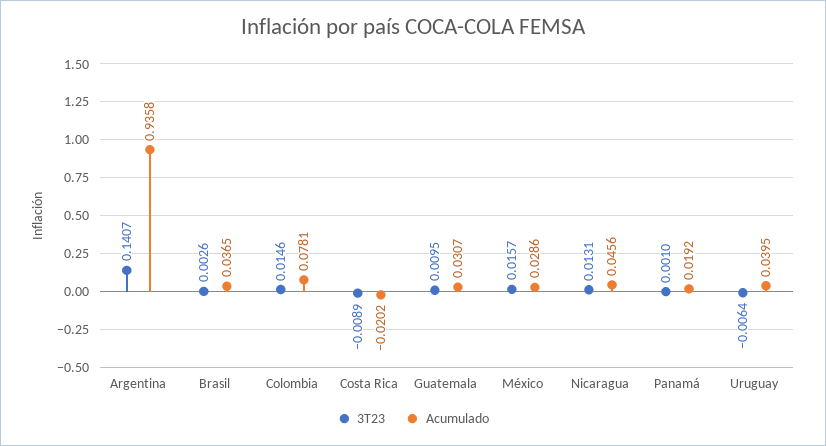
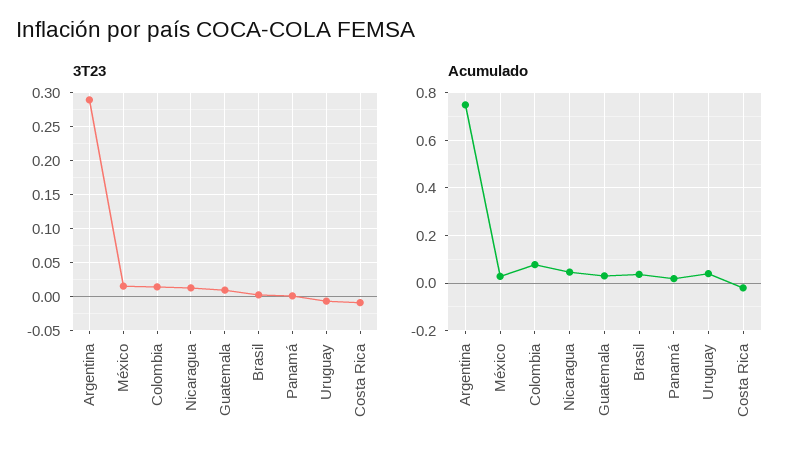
3T23, Argentina: 0.1407 -> 0.29
Acumulado, Argentina: 0.9358 -> 0.75

